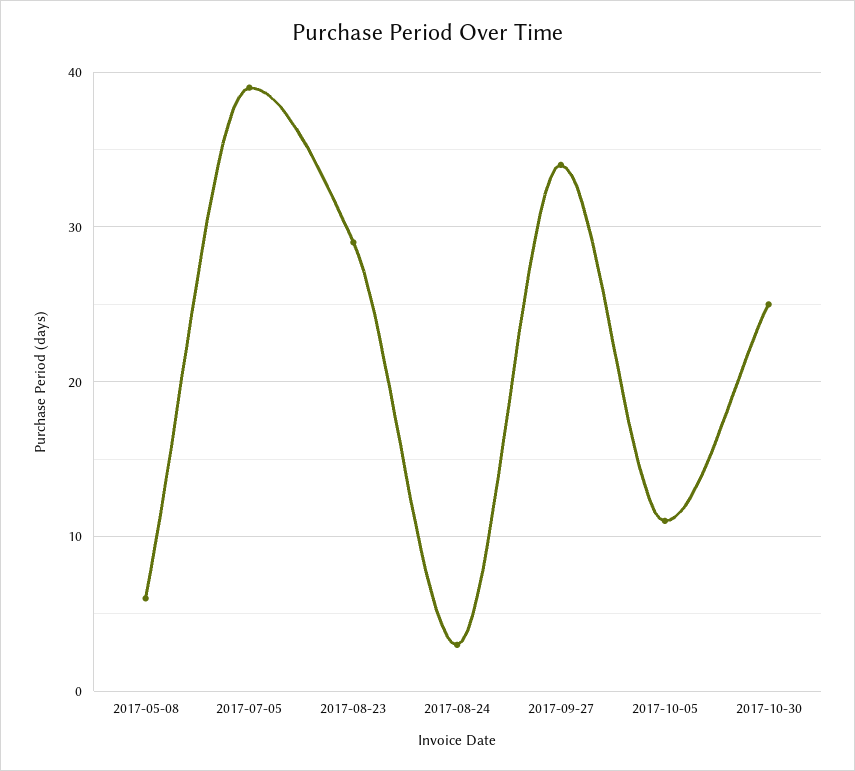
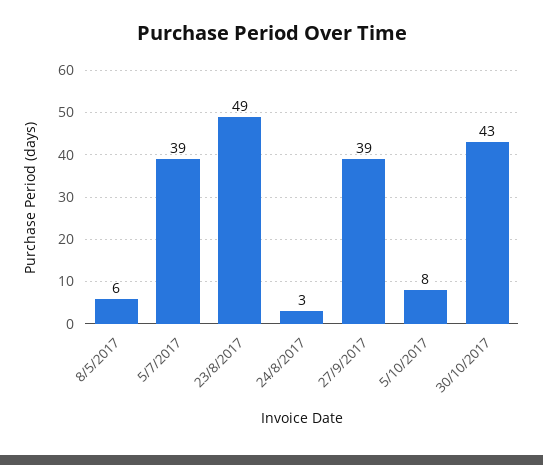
2017-08-23: 29 -> 49
2017-09-27: 34 -> 39
2017-10-05: 11 -> 8
2017-10-30: 25 -> 43

